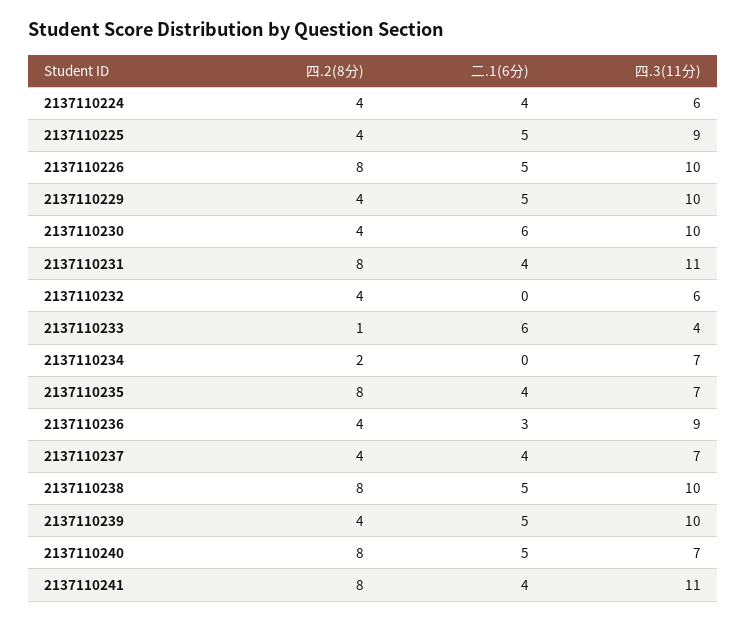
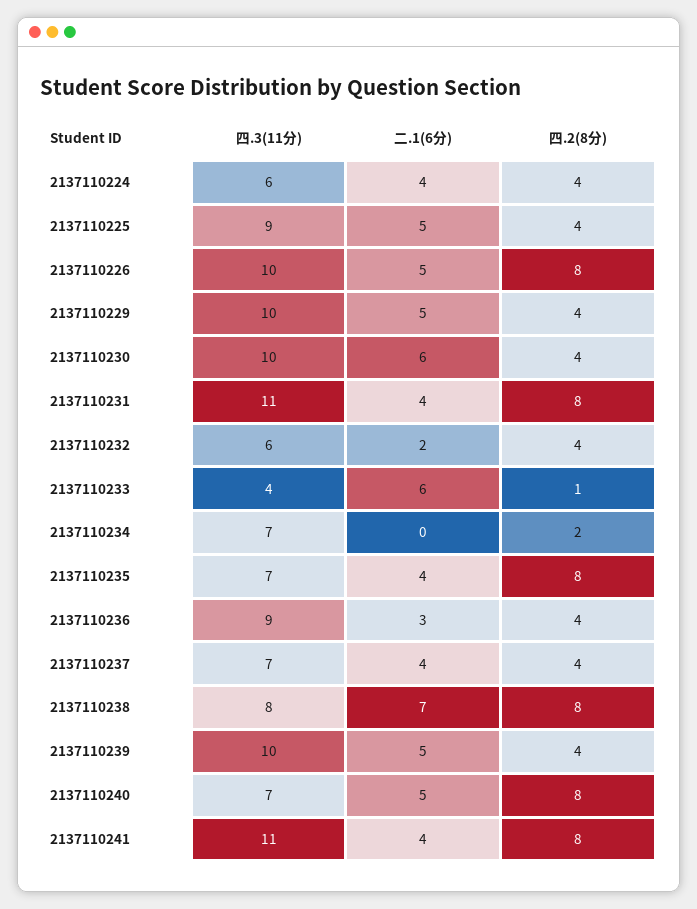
二.1(6分), 2137110232: 0 -> 2
二.1(6分), 2137110238: 5 -> 7
四.3(11分), 2137110238: 10 -> 8

